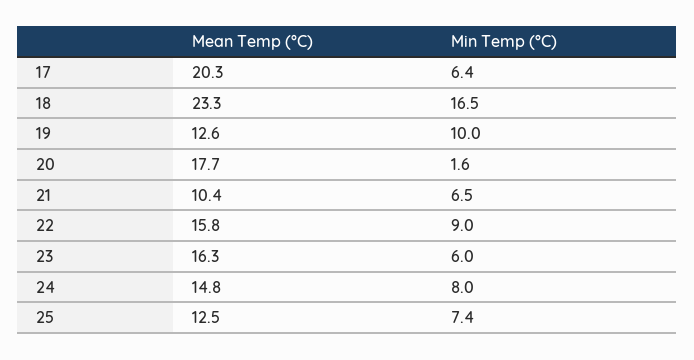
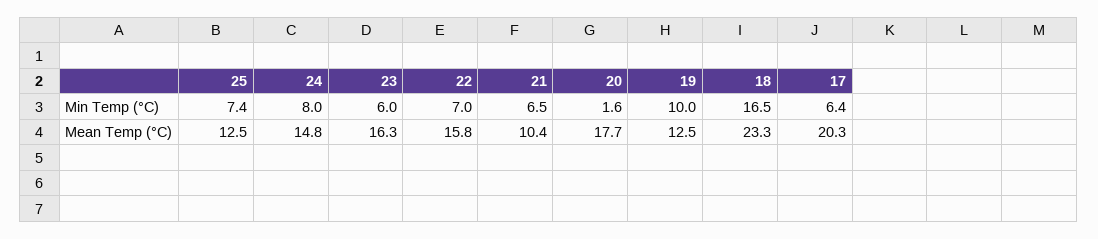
Mean Temp (°C), 19: 12.6 -> 12.5
Min Temp (°C), 22: 9 -> 7

